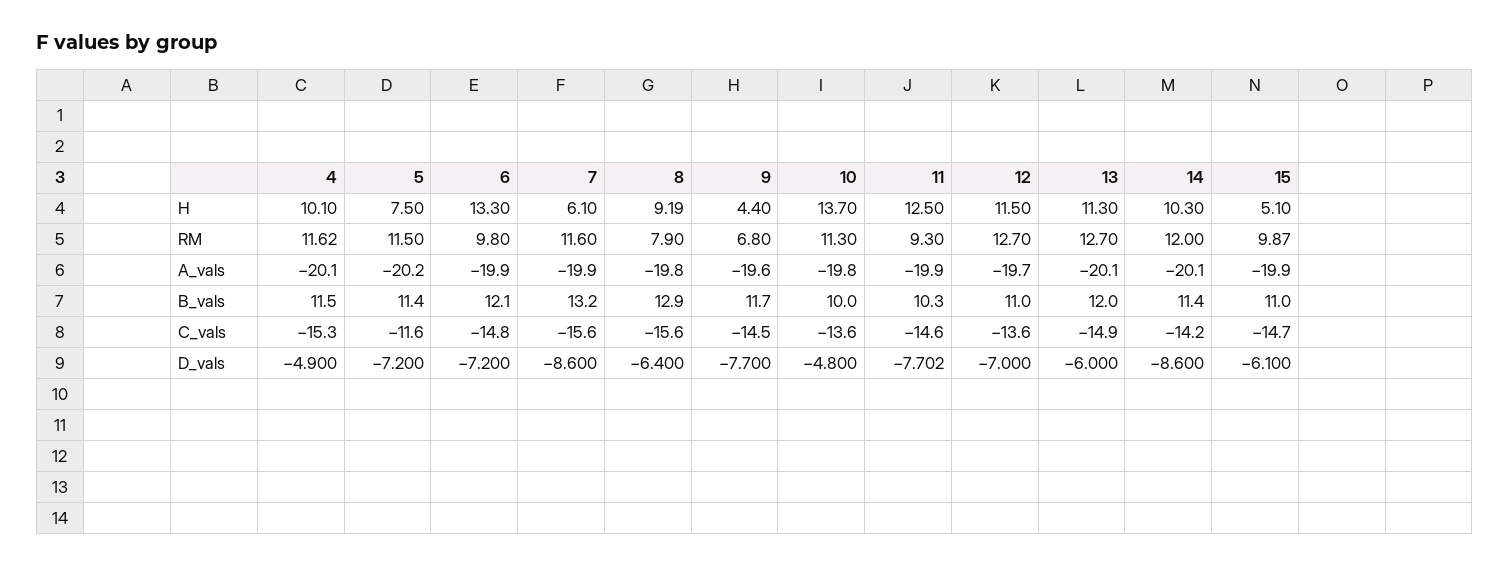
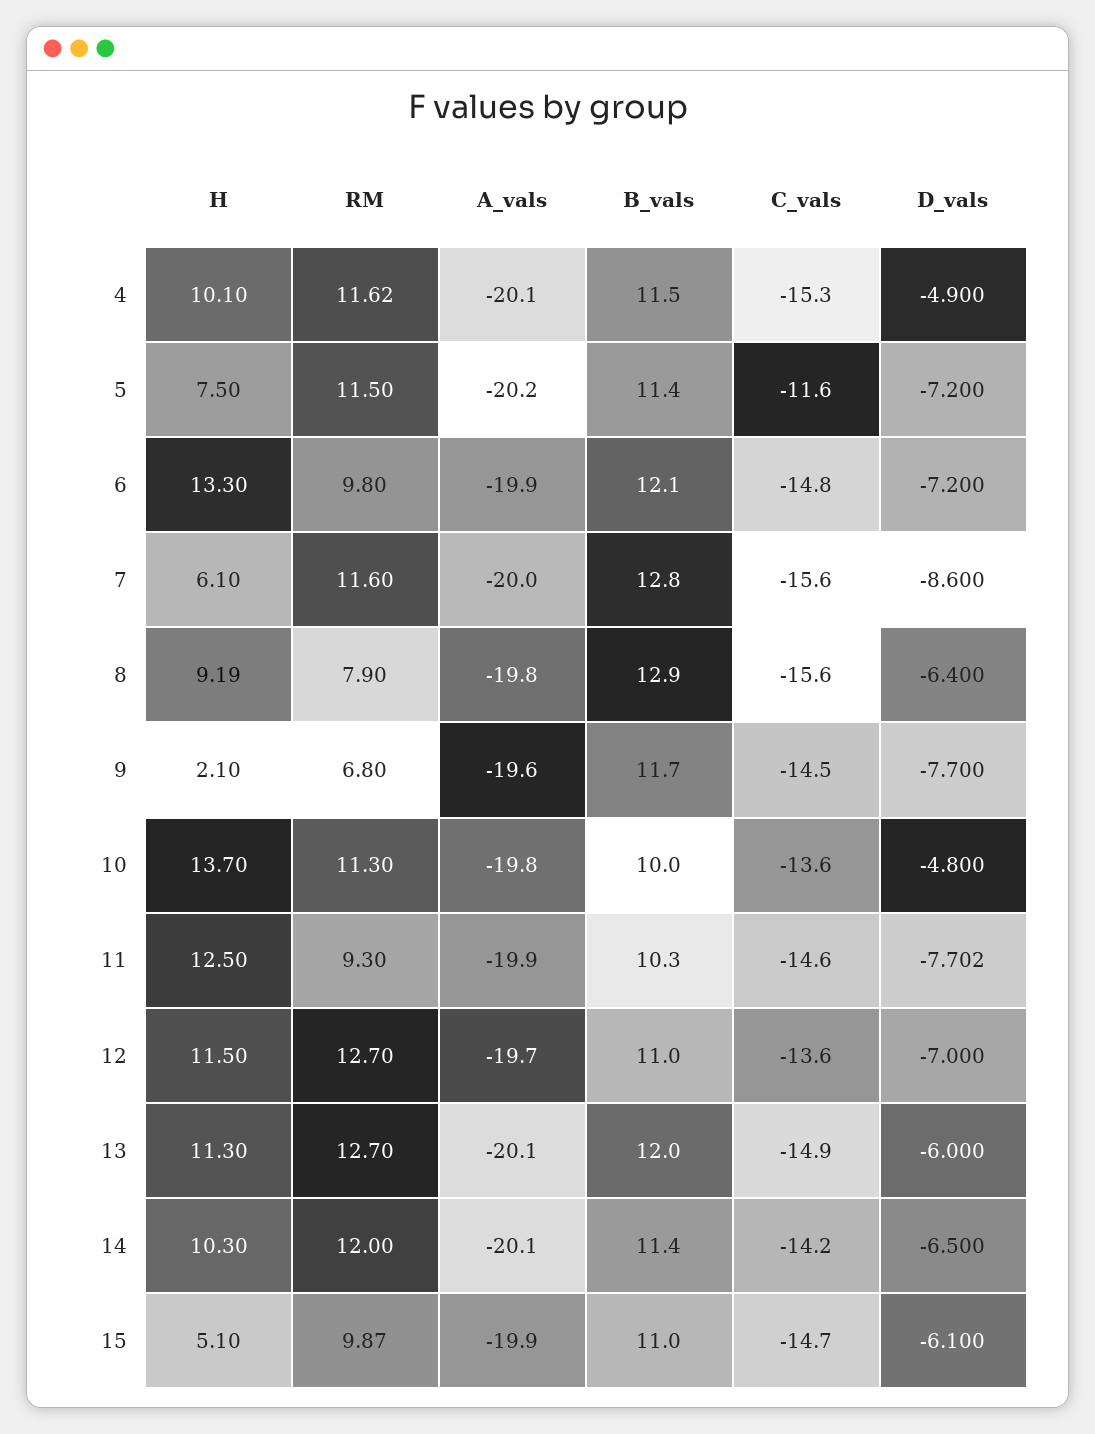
9, H: 4.4 -> 2.1
7, A_vals: -19.9 -> -20
7, B_vals: 13.2 -> 12.8
14, D_vals: -8.6 -> -6.5

